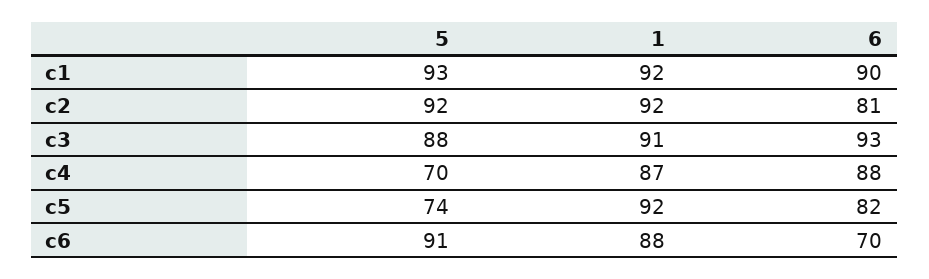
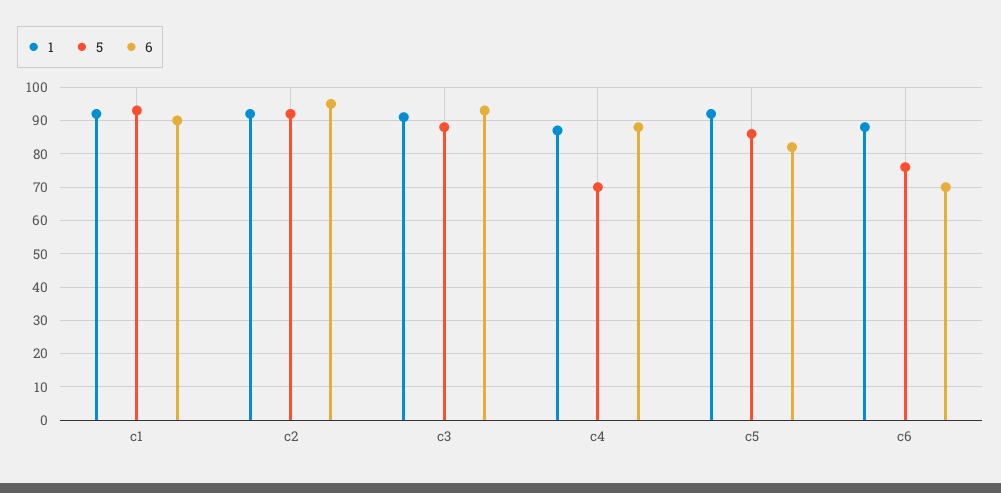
6, c2: 81 -> 95
5, c5: 74 -> 85
5, c6: 91 -> 75

